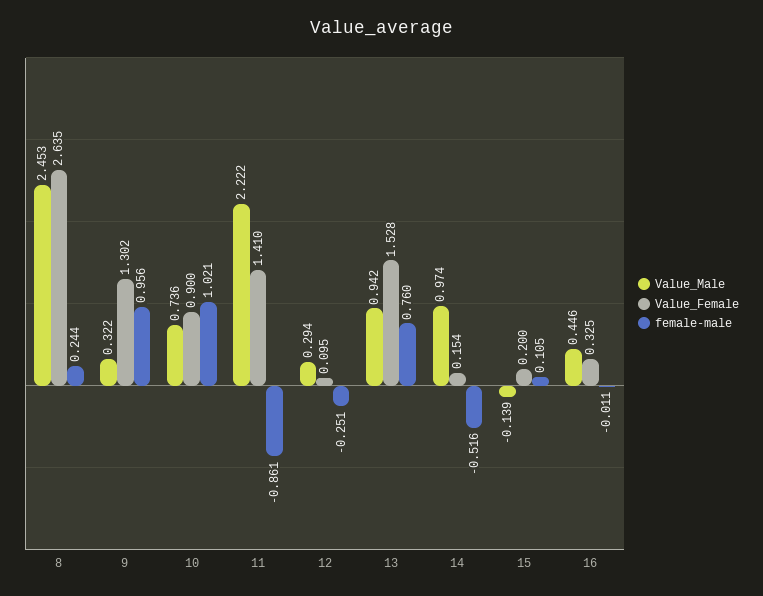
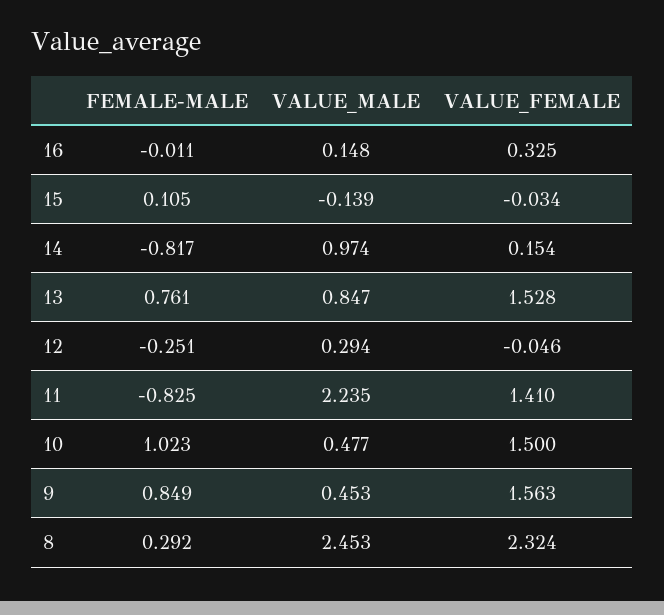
Value_Female, 8: 2.635 -> 2.324
female-male, 8: 0.244 -> 0.292
Value_Male, 9: 0.322 -> 0.453
Value_Female, 9: 1.302 -> 1.563
female-male, 9: 0.956 -> 0.849
Value_Male, 10: 0.736 -> 0.477
Value_Female, 10: 0.9 -> 1.5
female-male, 10: 1.021 -> 1.023
Value_Male, 11: 2.222 -> 2.235
female-male, 11: -0.861 -> -0.825
Value_Female, 12: 0.095 -> -0.046
Value_Male, 13: 0.942 -> 0.847
female-male, 13: 0.76 -> 0.761
female-male, 14: -0.516 -> -0.817
Value_Female, 15: 0.2 -> -0.034
Value_Male, 16: 0.446 -> 0.148

